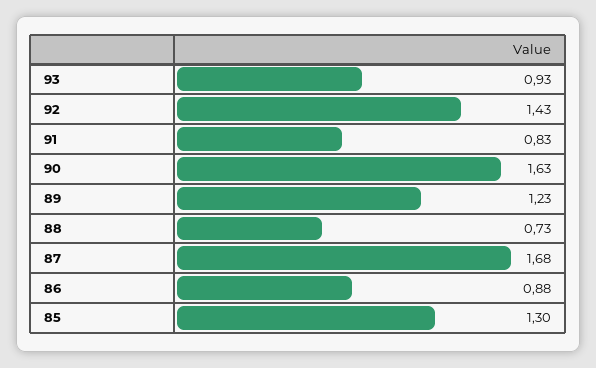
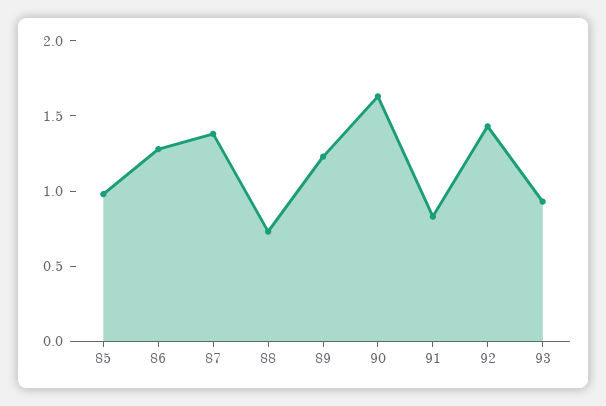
87: 1.68 -> 1.4
86: 0.88 -> 1.3
85: 1.3 -> 1

